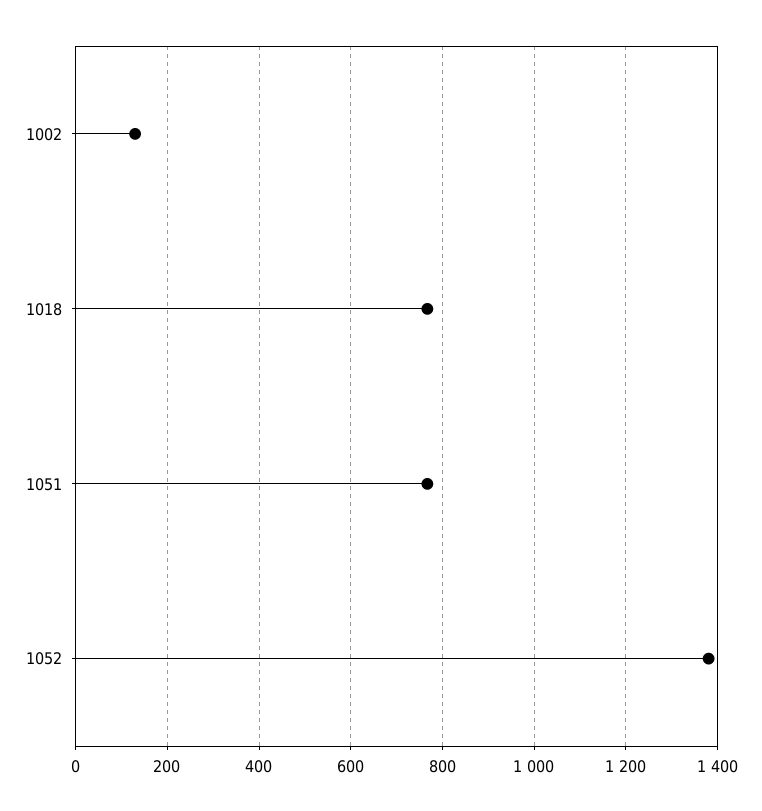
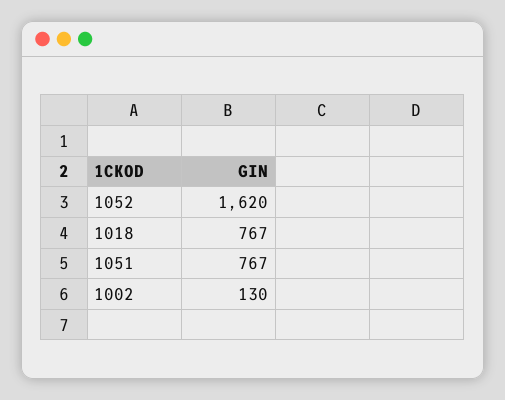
1052: 1380 -> 1620

